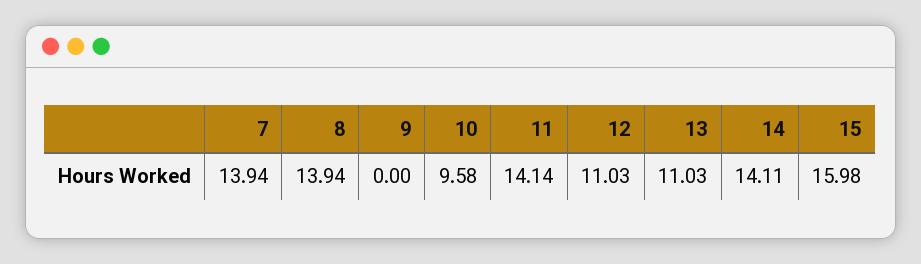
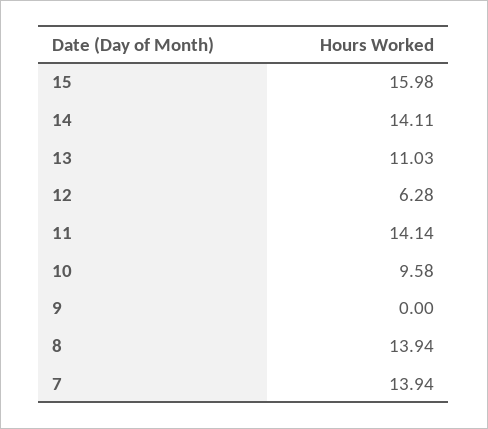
12: 11.03 -> 6.28

